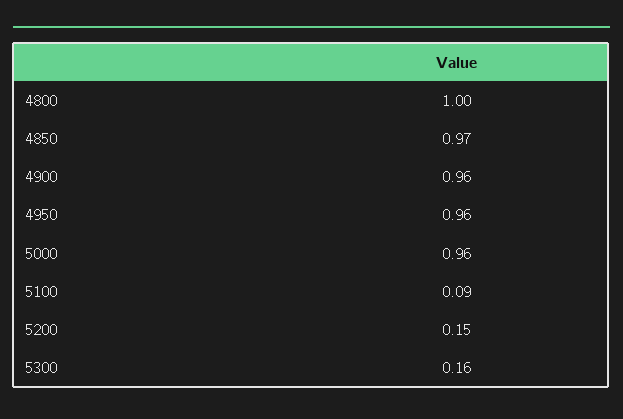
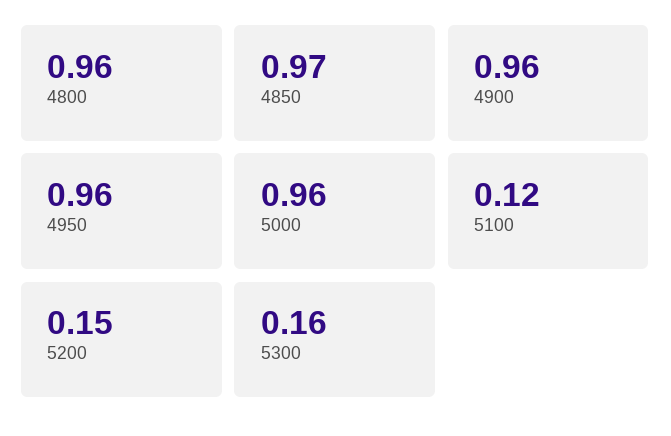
4800: 1 -> 0.96
5100: 0.09 -> 0.12

